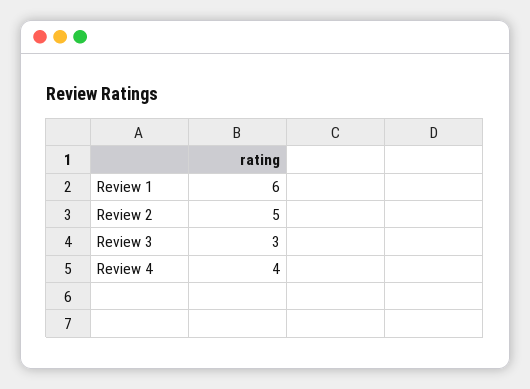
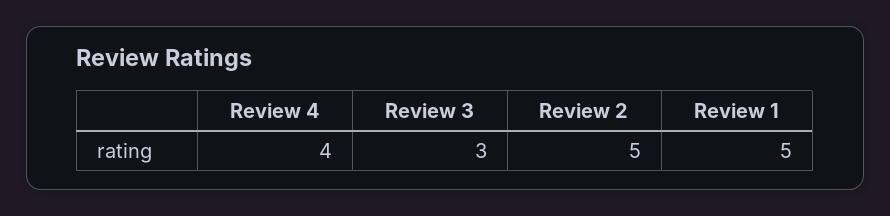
Review 1: 6 -> 5

